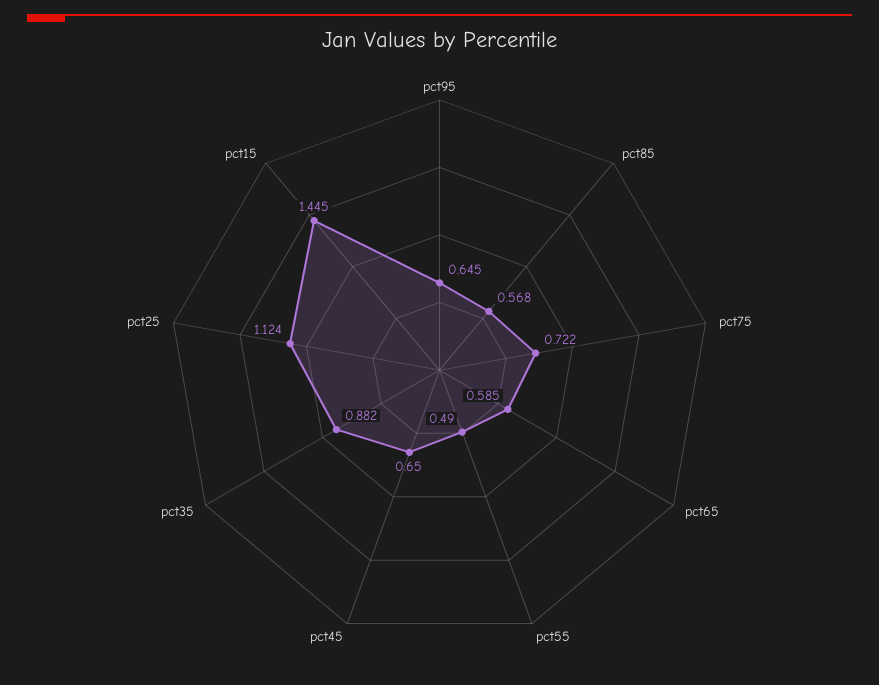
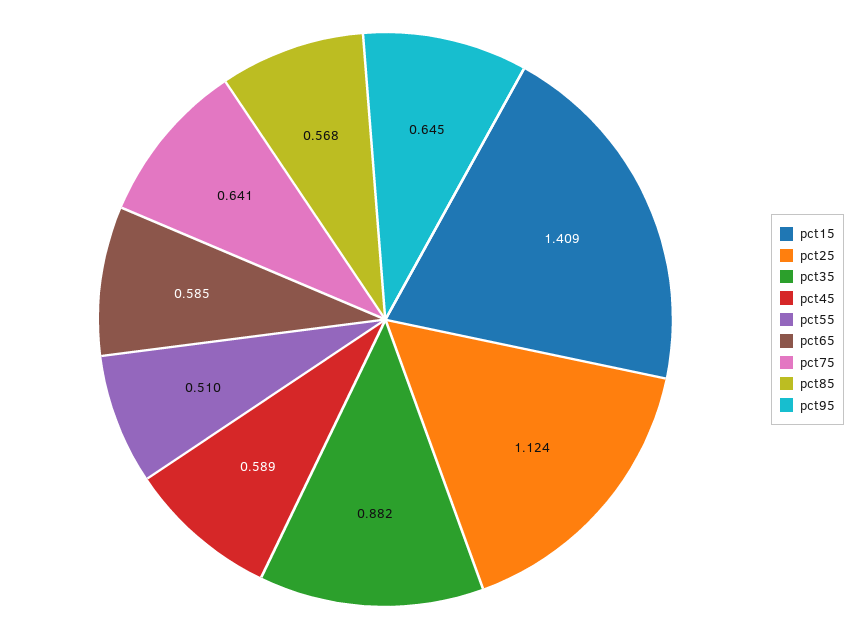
pct75: 0.722 -> 0.641
pct55: 0.49 -> 0.51
pct45: 0.65 -> 0.589
pct15: 1.445 -> 1.409

